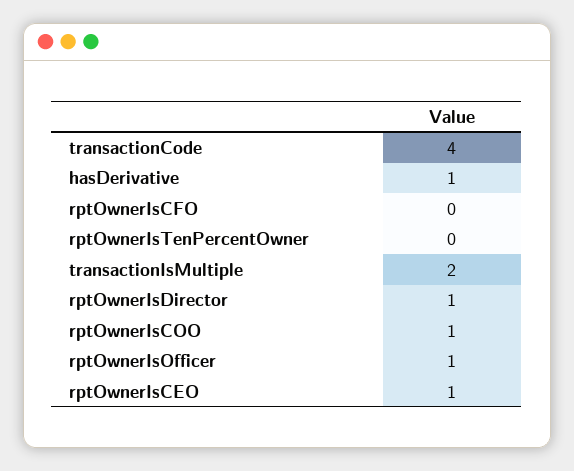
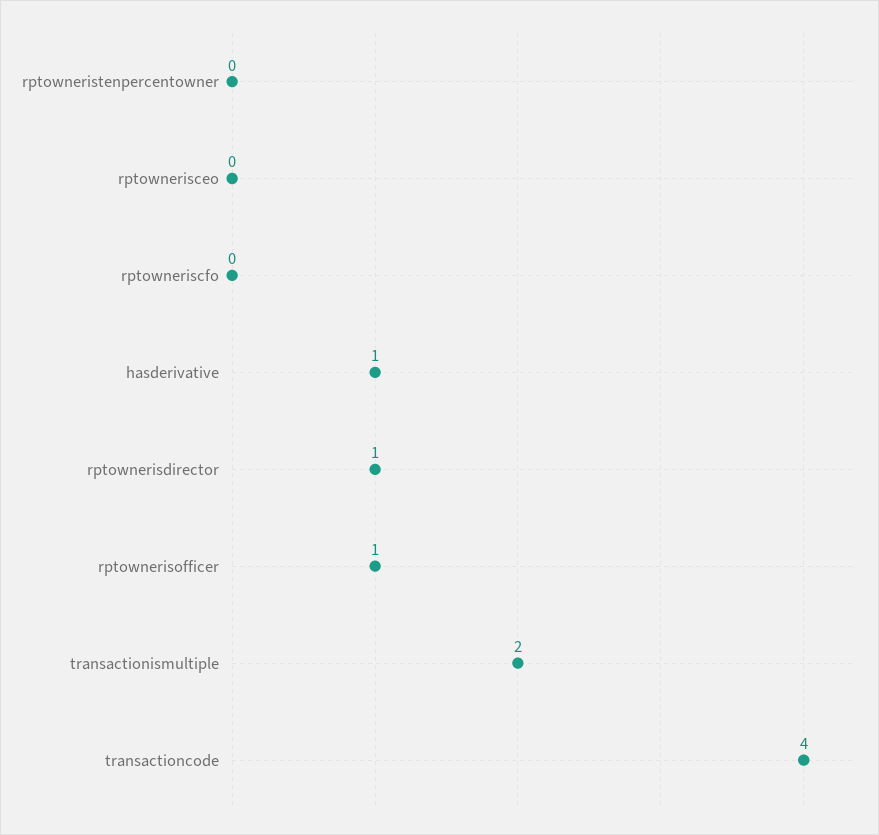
rptOwnerIsCOO: 1 -> none
rptOwnerIsCEO: 1 -> 0

